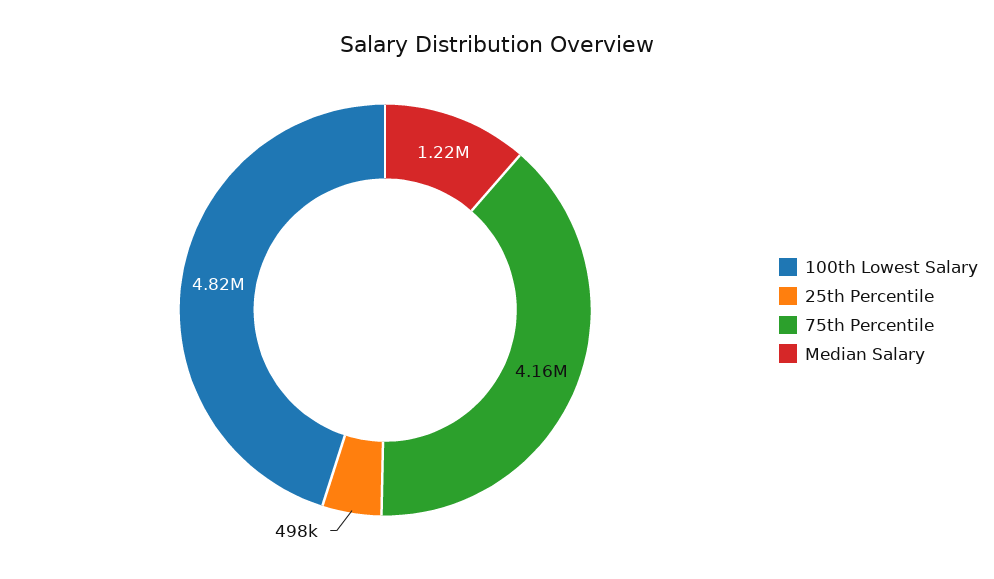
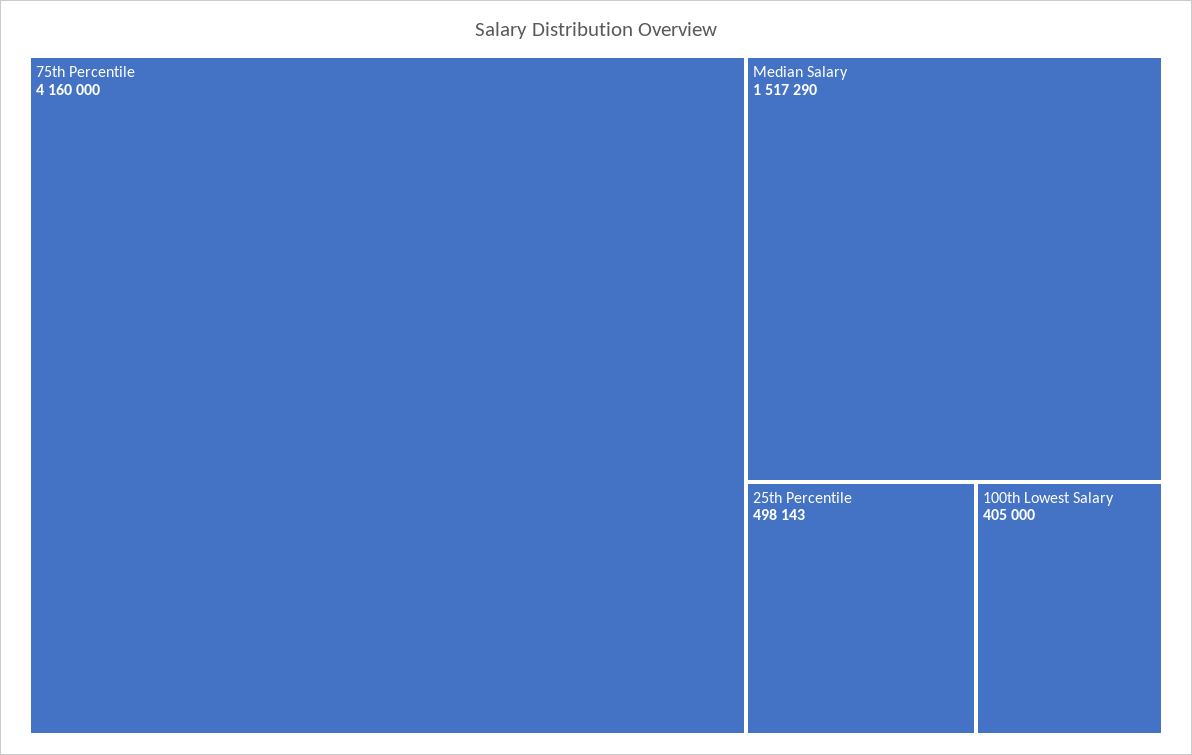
100th Lowest Salary: 4820000 -> 405000
Median Salary: 1220000 -> 1517290

